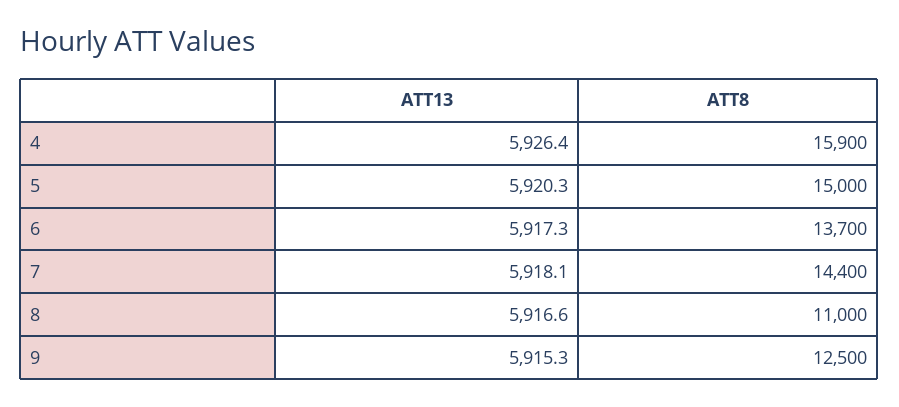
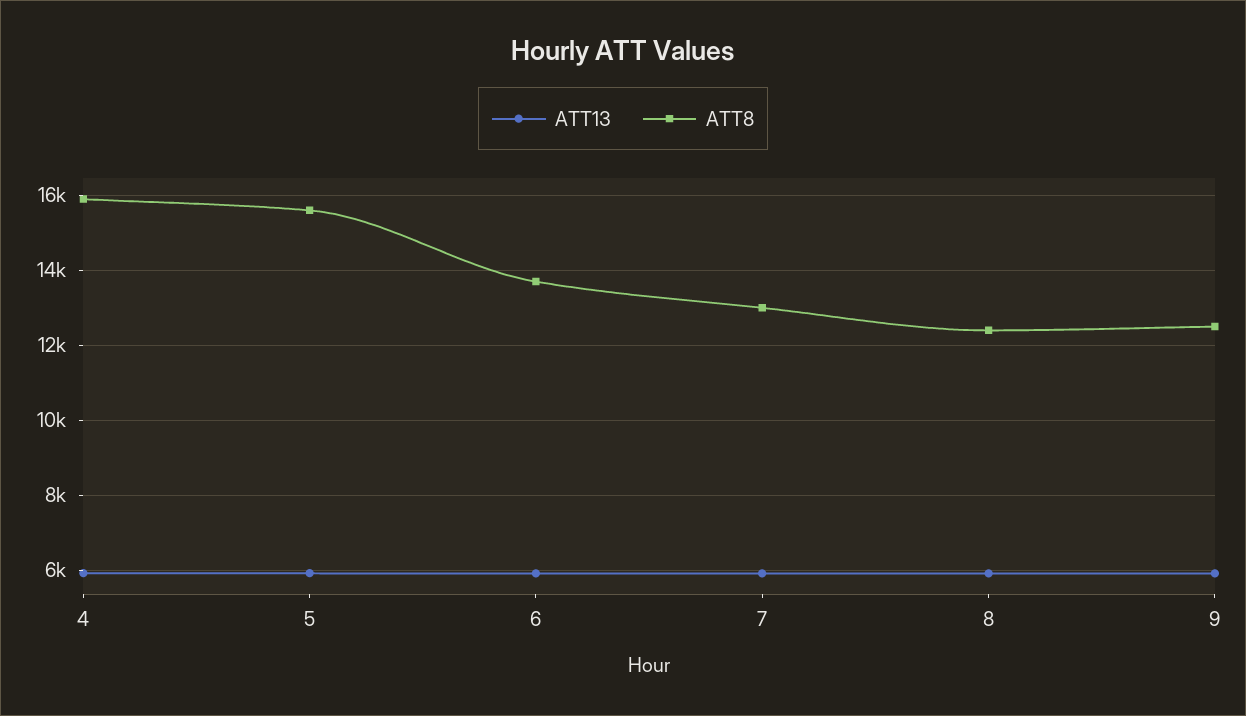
ATT8, 5: 15000 -> 15600
ATT8, 7: 14400 -> 13000
ATT8, 8: 11000 -> 12400

